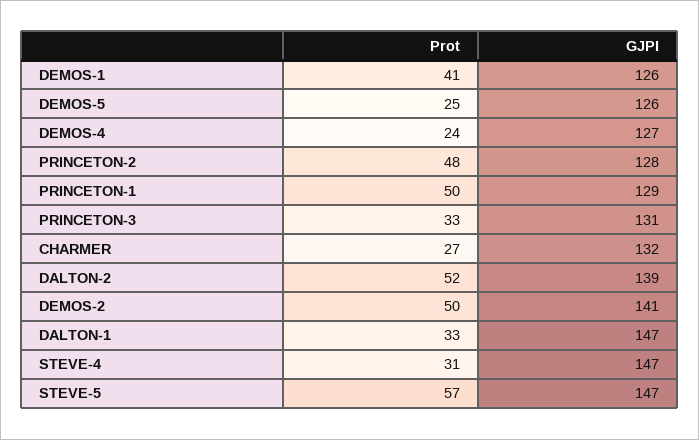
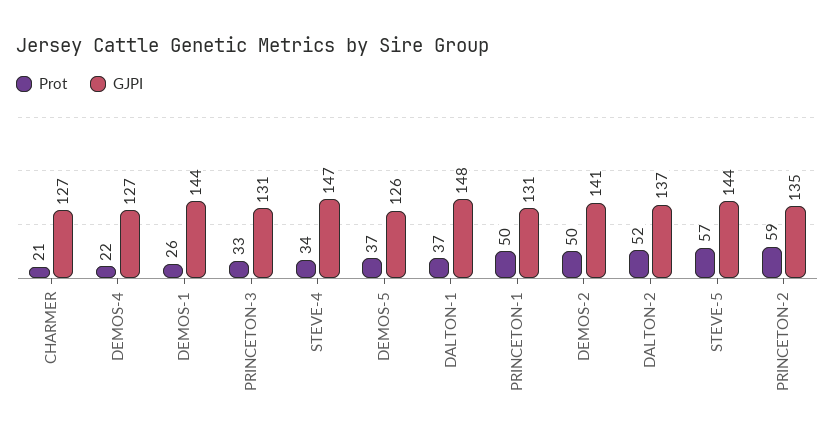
Prot, DEMOS-1: 41 -> 26
GJPI, DEMOS-1: 126 -> 144
Prot, DEMOS-5: 25 -> 37
Prot, DEMOS-4: 24 -> 22
Prot, PRINCETON-2: 48 -> 59
GJPI, PRINCETON-2: 128 -> 135
GJPI, PRINCETON-1: 129 -> 131
Prot, CHARMER: 27 -> 21
GJPI, CHARMER: 132 -> 127
GJPI, DALTON-2: 139 -> 137
Prot, DALTON-1: 33 -> 37
GJPI, DALTON-1: 147 -> 148
Prot, STEVE-4: 31 -> 34
GJPI, STEVE-5: 147 -> 144

